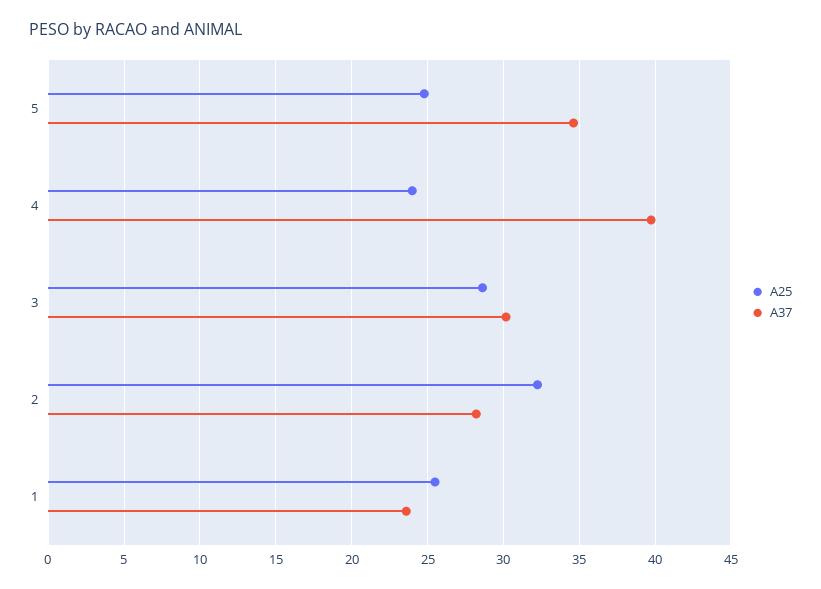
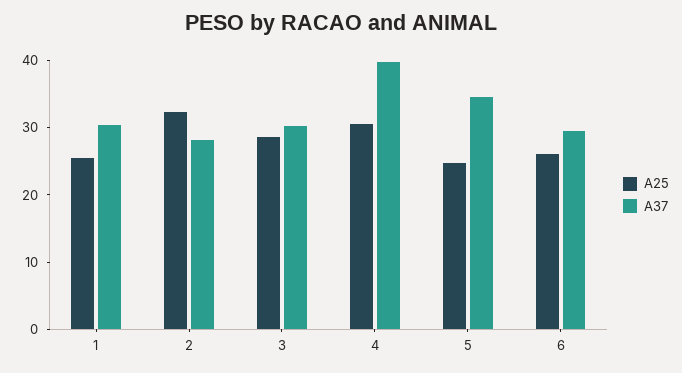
A25, 4: 24 -> 30
A37, 1: 23.5 -> 30
A25, 6: none -> 26
A37, 6: none -> 30

